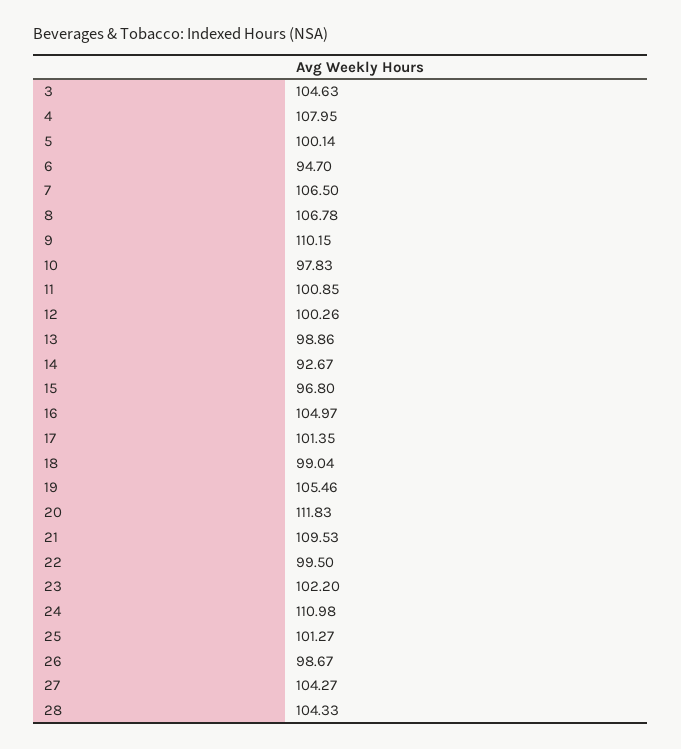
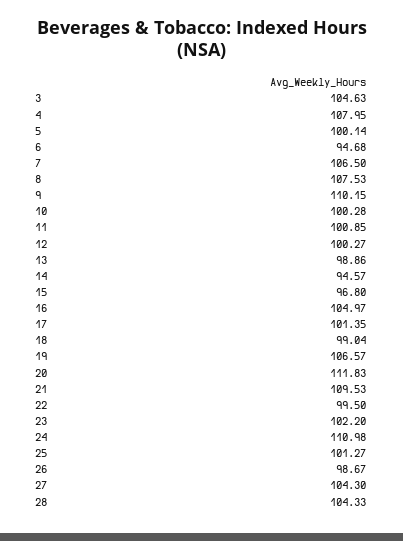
6: 94.7 -> 94.68
8: 106.78 -> 107.53
10: 97.83 -> 100.28
12: 100.26 -> 100.27
14: 92.67 -> 94.57
19: 105.46 -> 106.57
27: 104.27 -> 104.3

